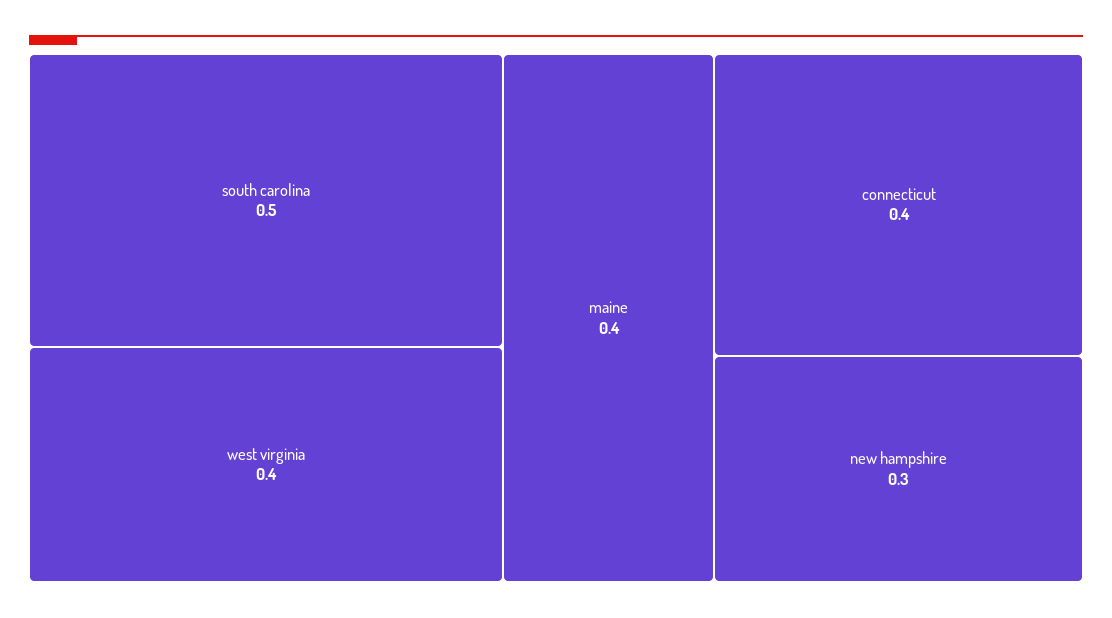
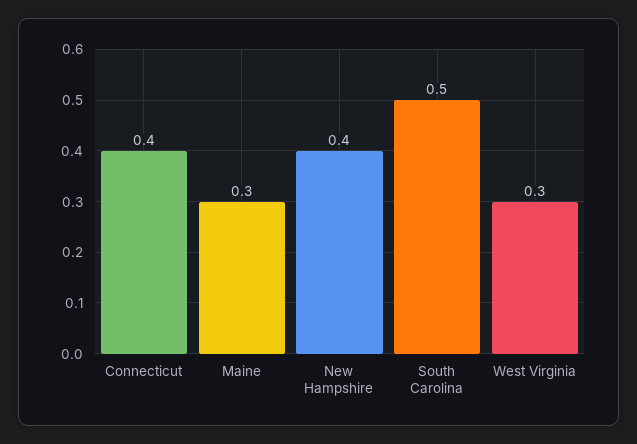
west virginia: 0.4 -> 0.3
maine: 0.4 -> 0.3
new hampshire: 0.3 -> 0.4

